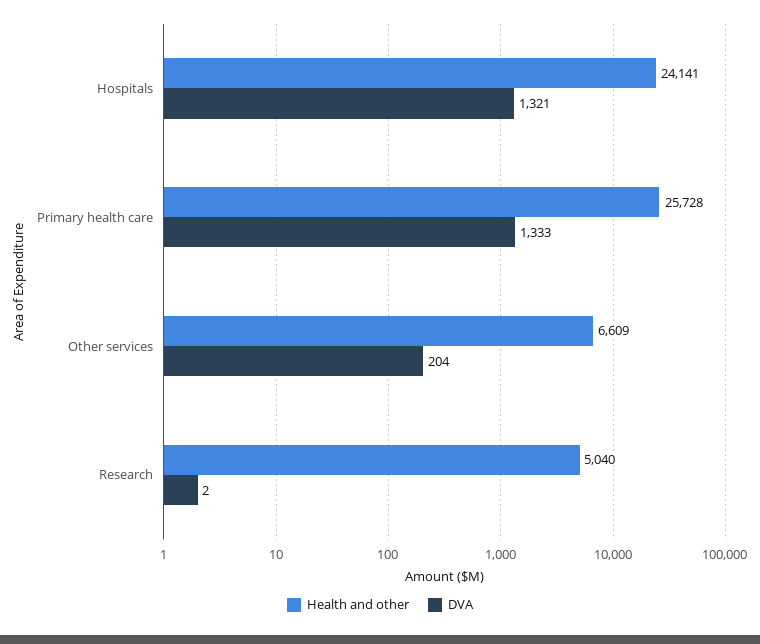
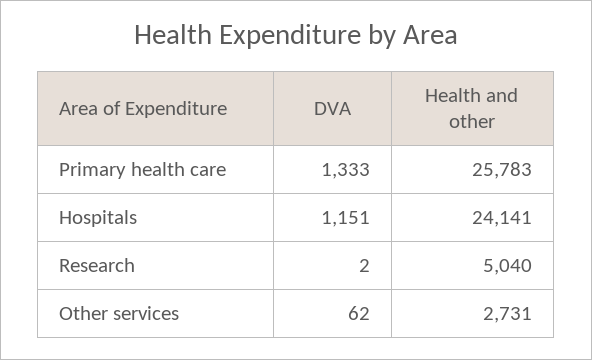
DVA, Hospitals: 1321 -> 1151
Health and other, Primary health care: 25728 -> 25783
Health and other, Other services: 6609 -> 2731
DVA, Other services: 204 -> 62

